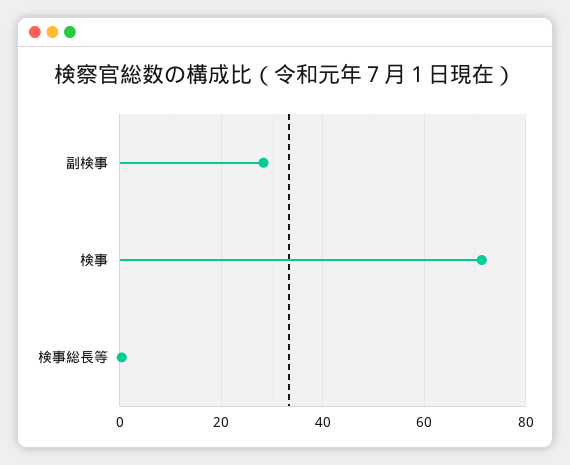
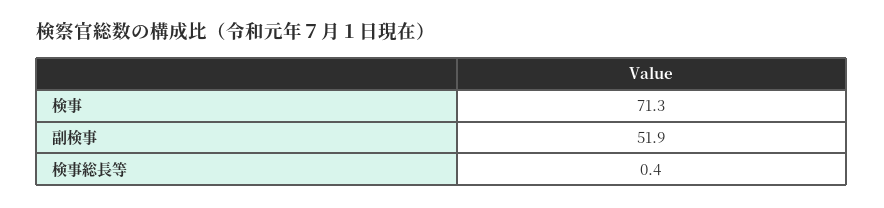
副検事: 28 -> 51.9

